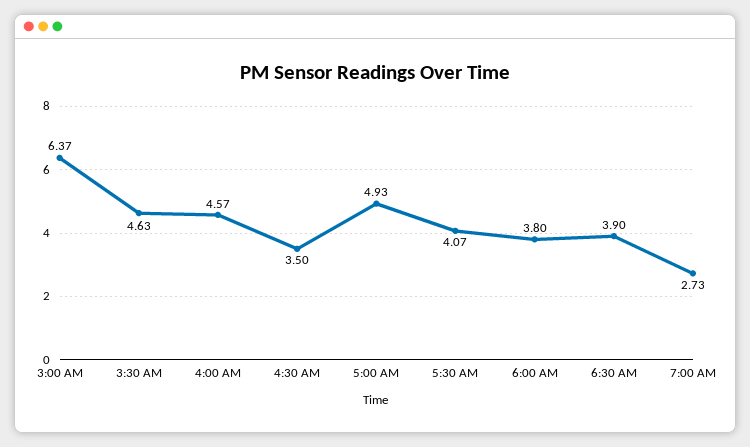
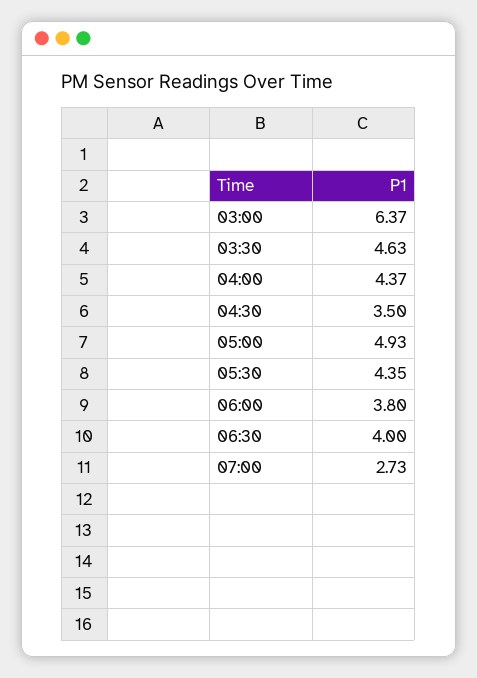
4:00 AM: 4.57 -> 4.37
5:30 AM: 4.07 -> 4.35
6:30 AM: 3.9 -> 4

